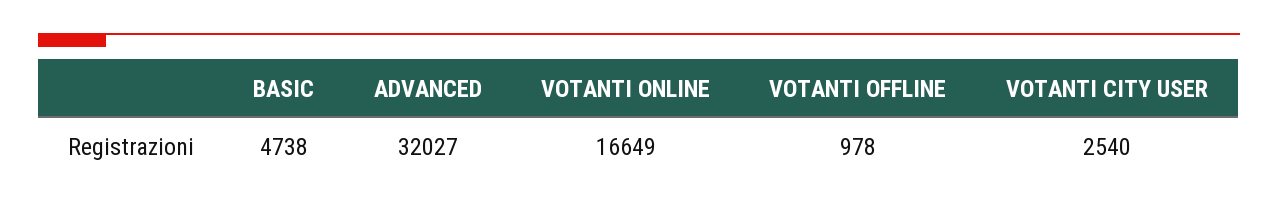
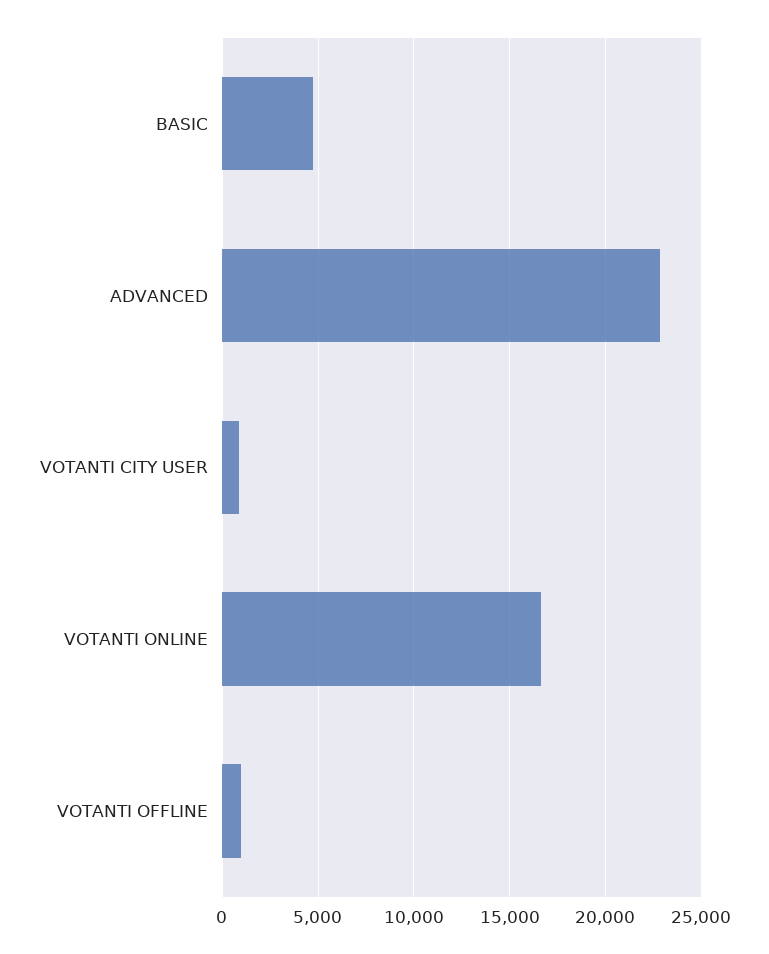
ADVANCED: 32027 -> 23000
VOTANTI CITY USER: 2540 -> 1000

